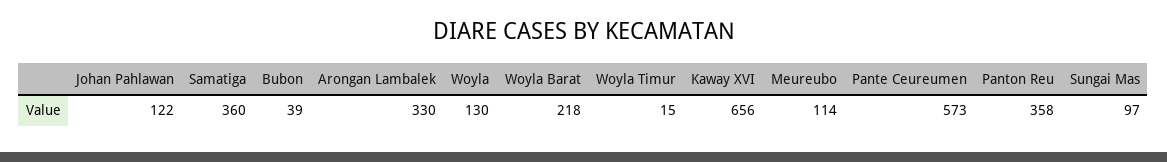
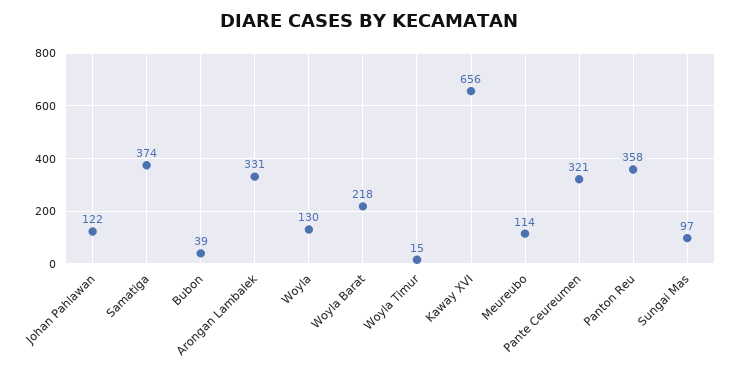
Samatiga: 360 -> 374
Arongan Lambalek: 330 -> 331
Pante Ceureumen: 573 -> 321

